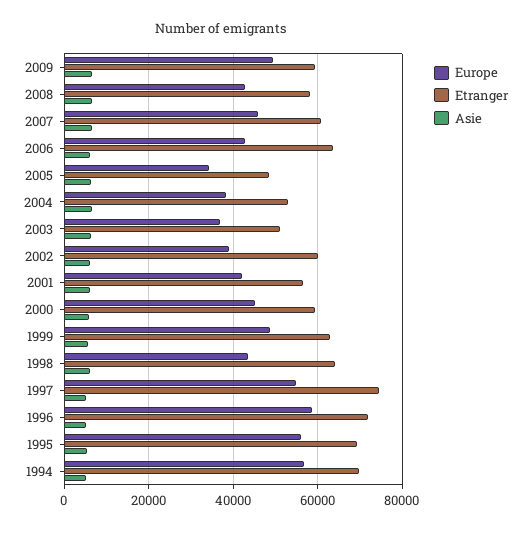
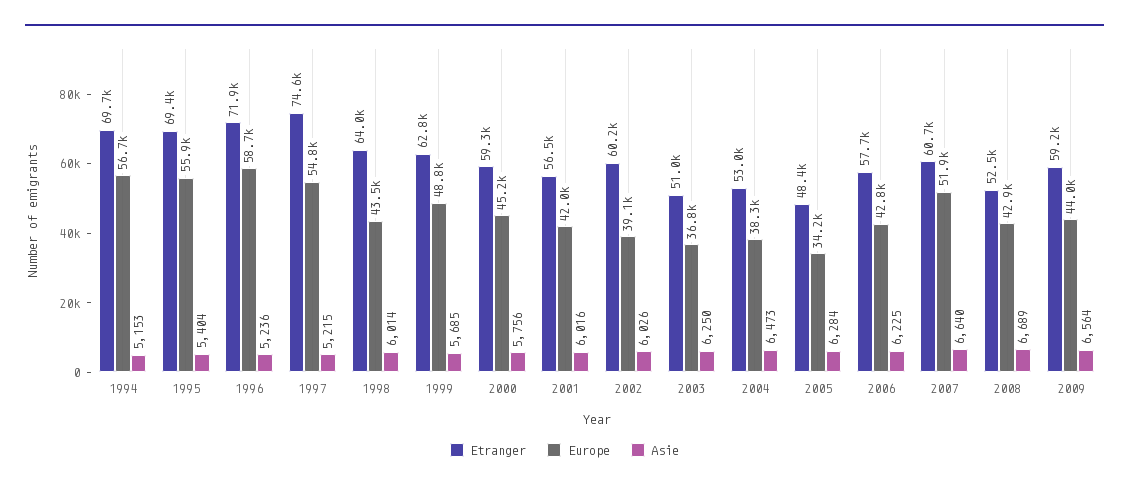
Europe, 2009: 50000 -> 44000
Etranger, 2008: 58000 -> 52500
Europe, 2007: 46000 -> 51900
Etranger, 2006: 64000 -> 57700

